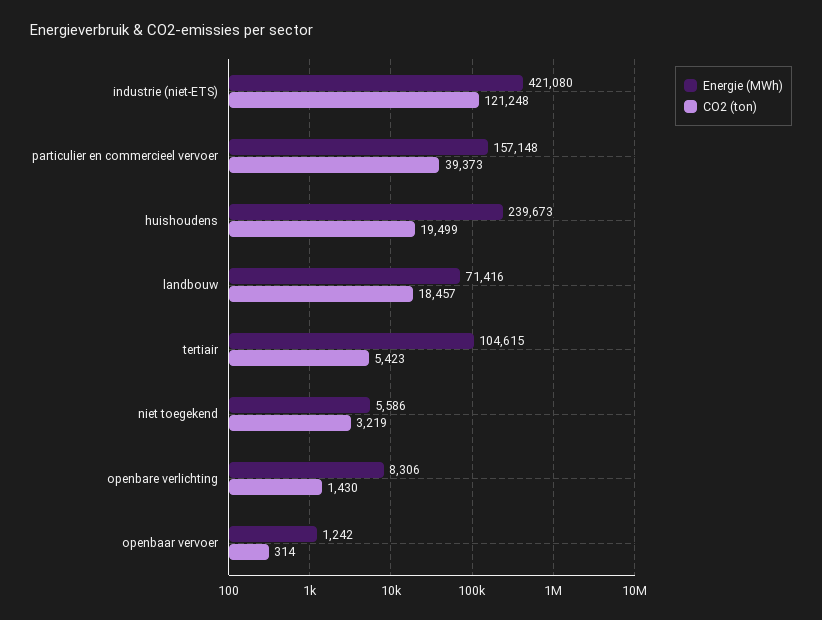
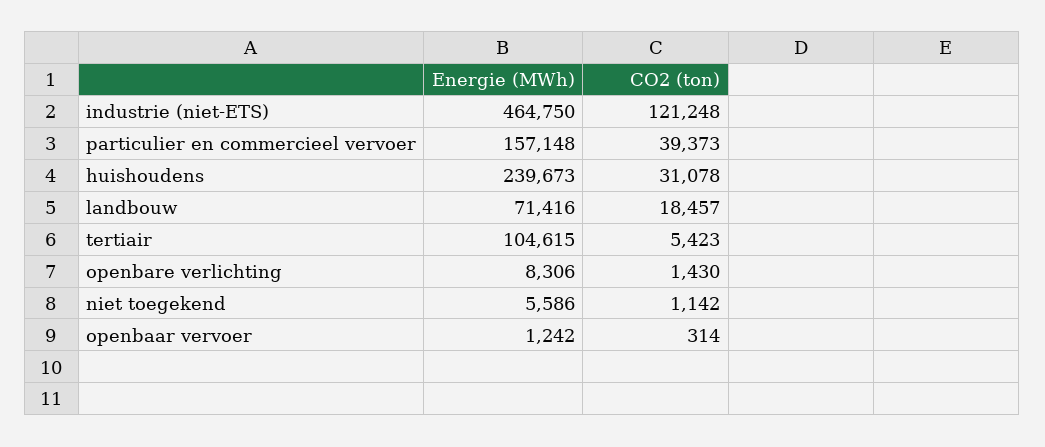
Energie (MWh), industrie (niet-ETS): 421080 -> 464750
CO2 (ton), huishoudens: 19499 -> 31078
CO2 (ton), niet toegekend: 3219 -> 1142

